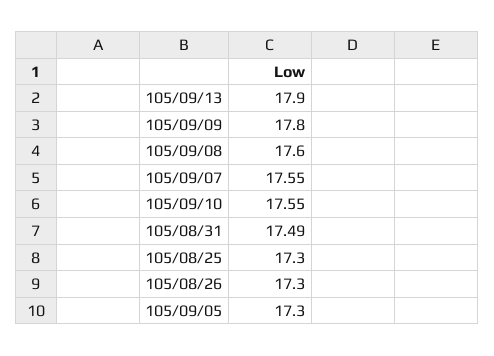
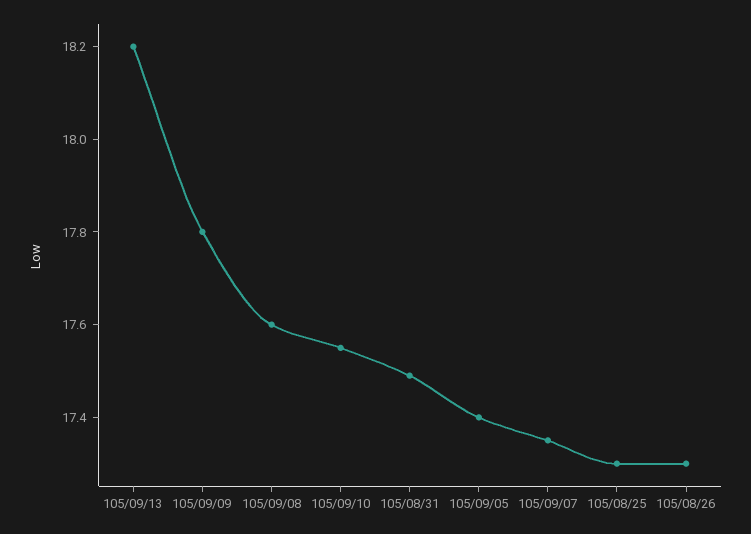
105/09/13: 17.9 -> 18.2
105/09/07: 17.55 -> 17.35
105/09/05: 17.3 -> 17.4

